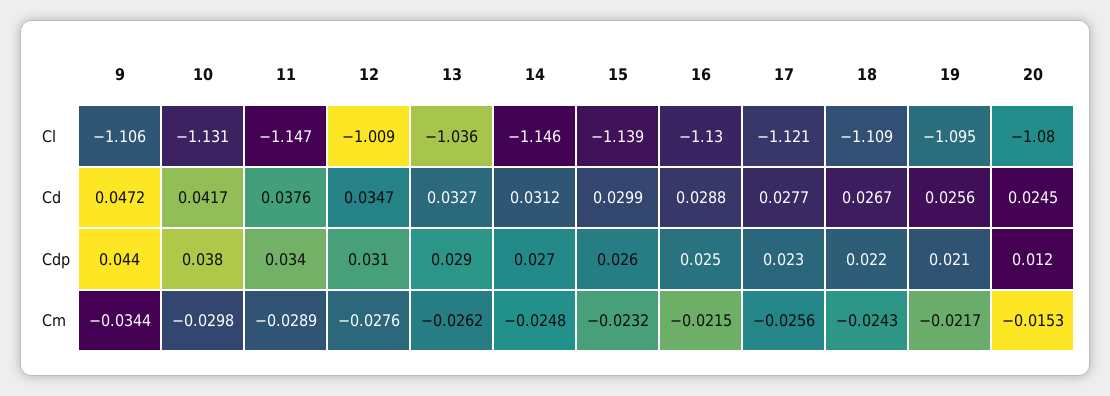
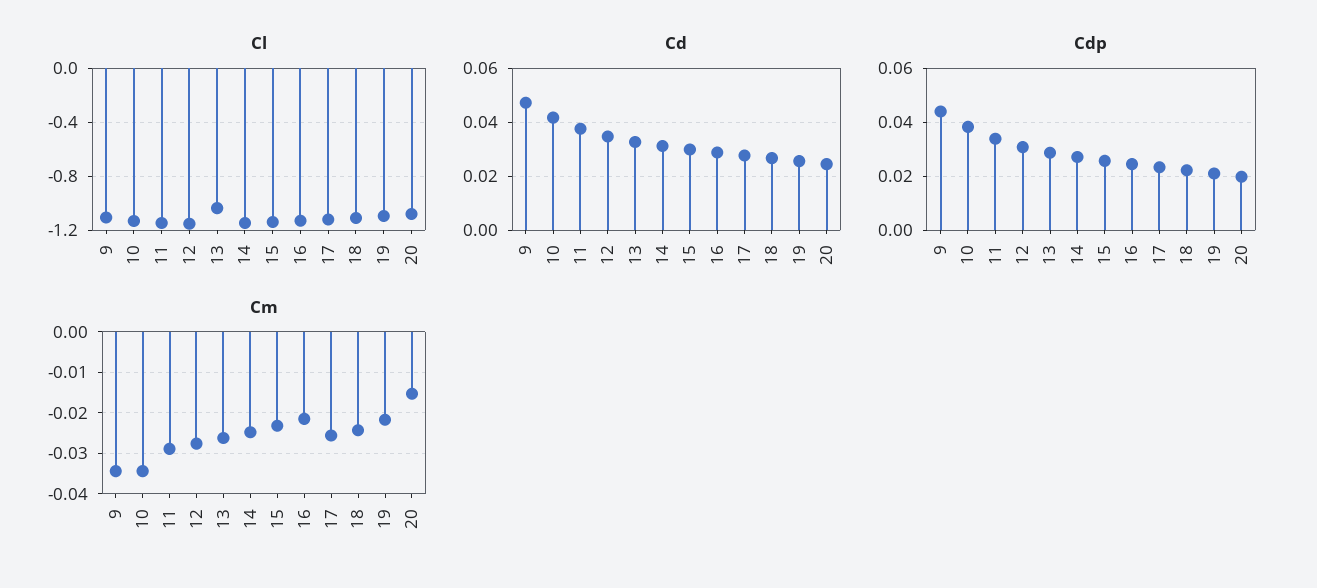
Cl, 12: -1.009 -> -1.15
Cdp, 20: 0.012 -> 0.02
Cm, 10: -0.0298 -> -0.034

